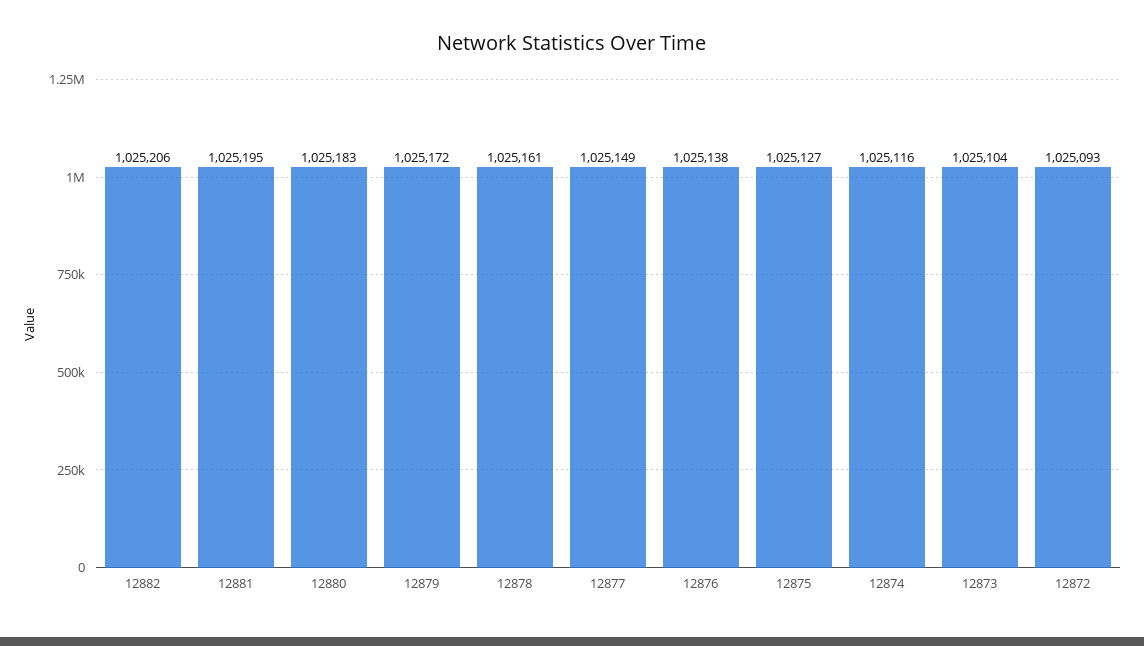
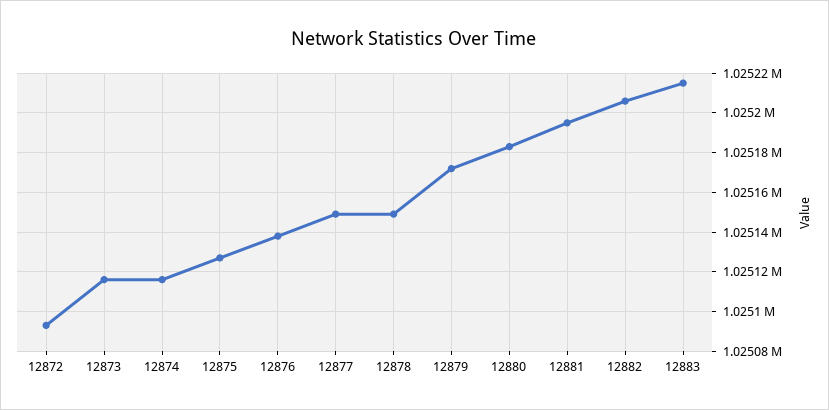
12878: 1025161 -> 1025150
12873: 1025104 -> 1025115
12883: none -> 1025215

